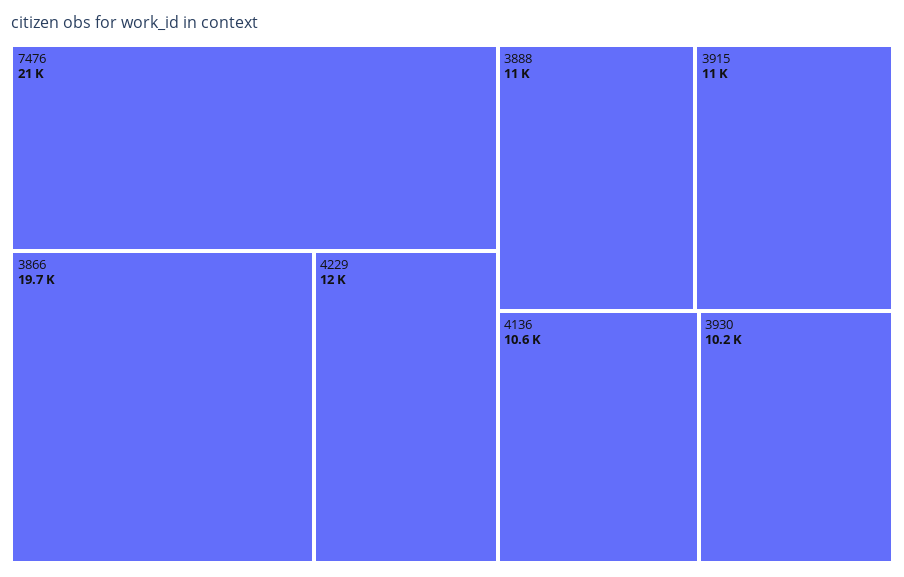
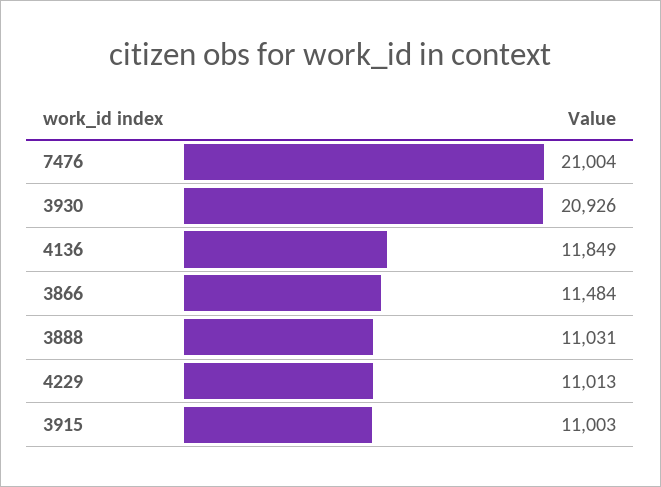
3866: 19700 -> 11484
4229: 12000 -> 11013
4136: 10600 -> 11849
3930: 10200 -> 20926

